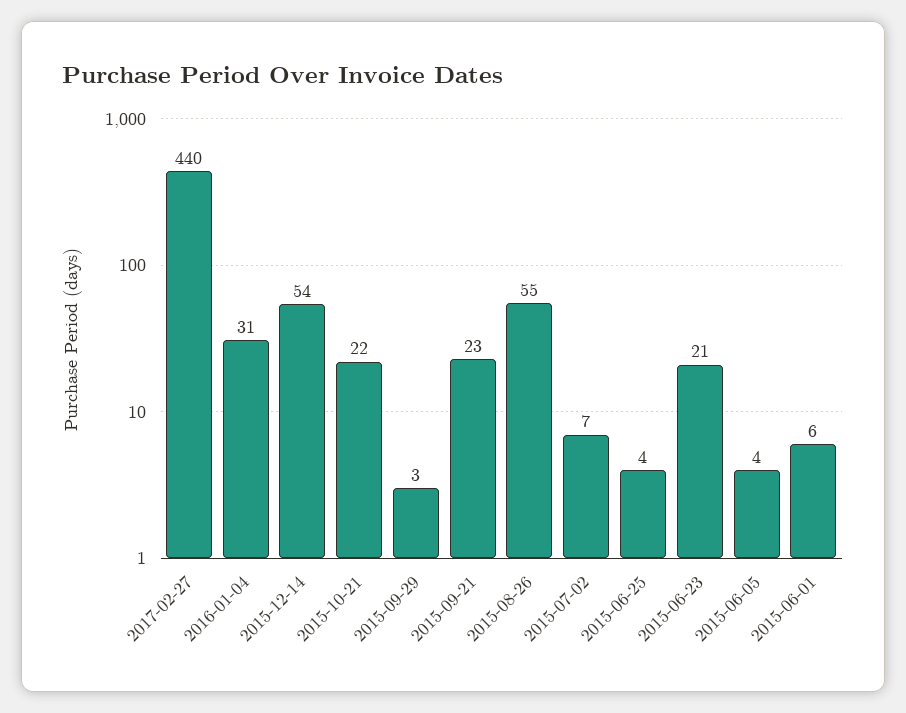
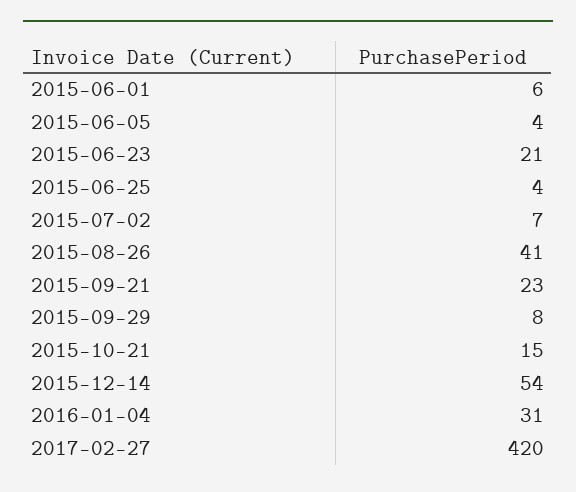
2017-02-27: 440 -> 420
2015-10-21: 22 -> 15
2015-09-29: 3 -> 8
2015-08-26: 55 -> 41

